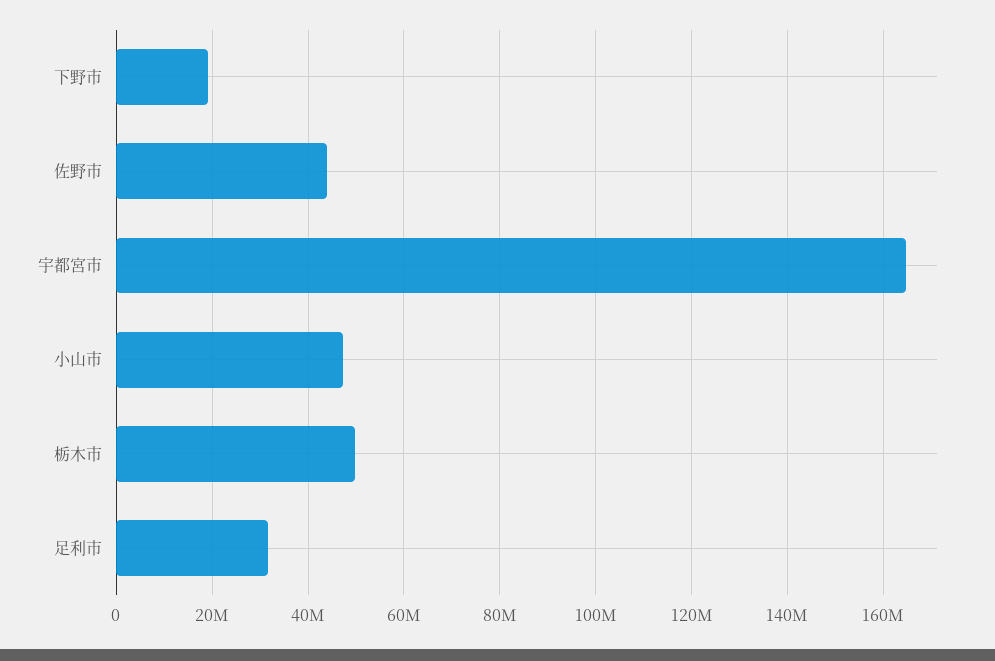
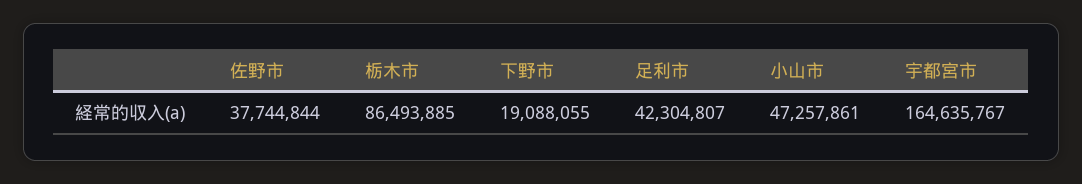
佐野市: 44000000 -> 37744844
栃木市: 50000000 -> 86493885
足利市: 32000000 -> 42304807

